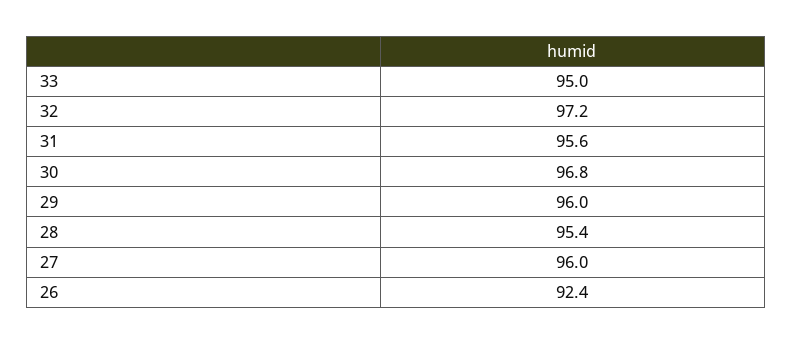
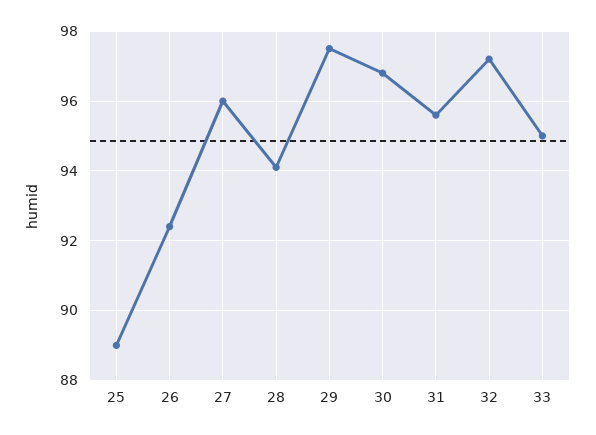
29: 96 -> 97.5
28: 95.4 -> 94
25: none -> 89

